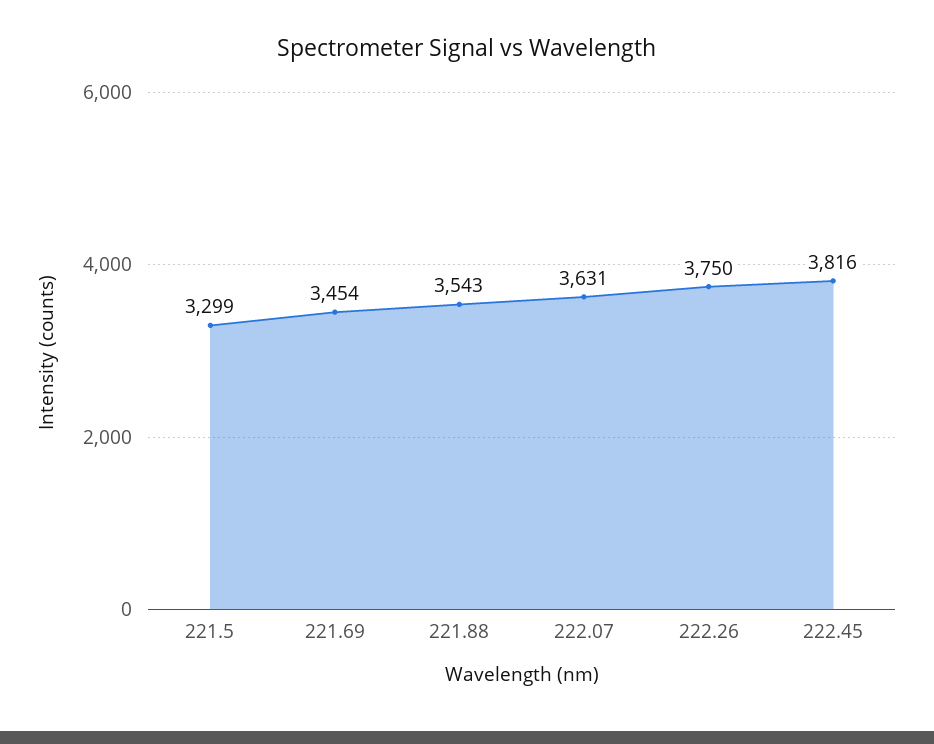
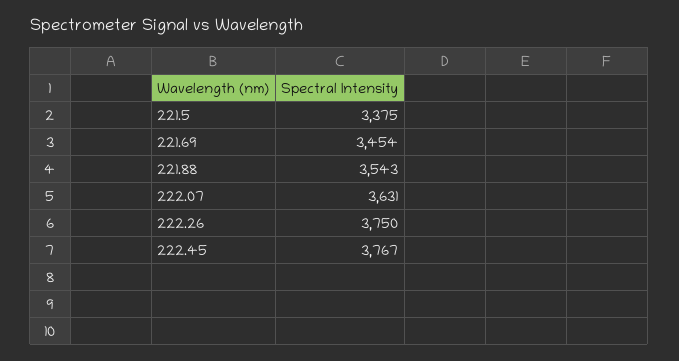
221.5: 3299 -> 3375
222.45: 3816 -> 3767

